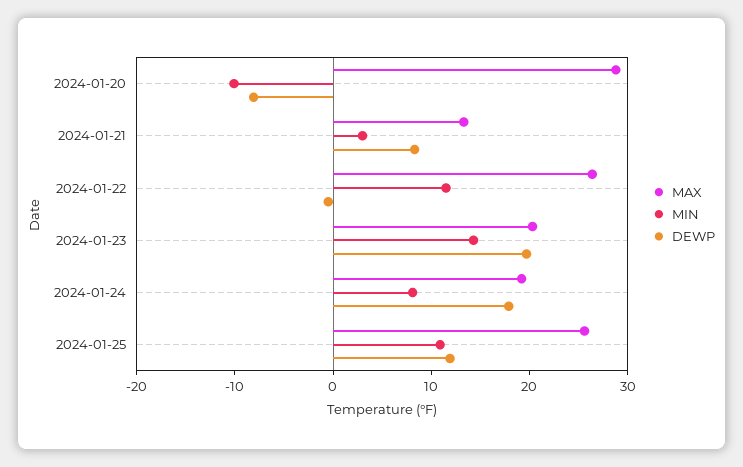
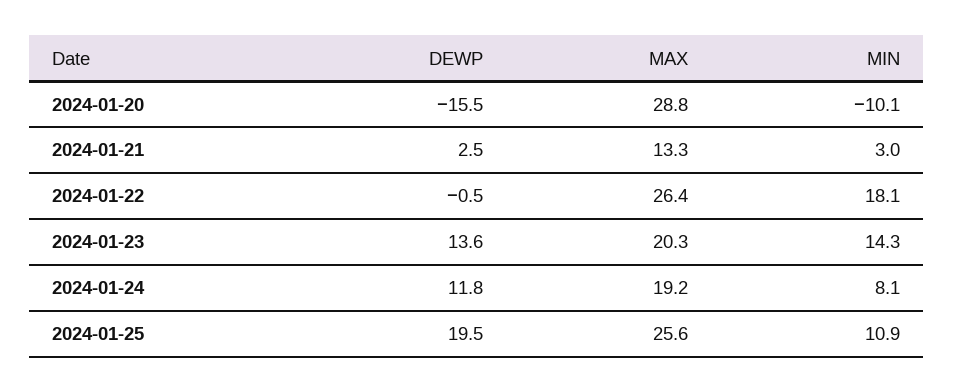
DEWP, 2024-01-20: -8 -> -15.5
DEWP, 2024-01-21: 8 -> 2.5
MIN, 2024-01-22: 12 -> 18.1
DEWP, 2024-01-23: 20 -> 13.6
DEWP, 2024-01-24: 18 -> 11.8
DEWP, 2024-01-25: 12 -> 19.5

